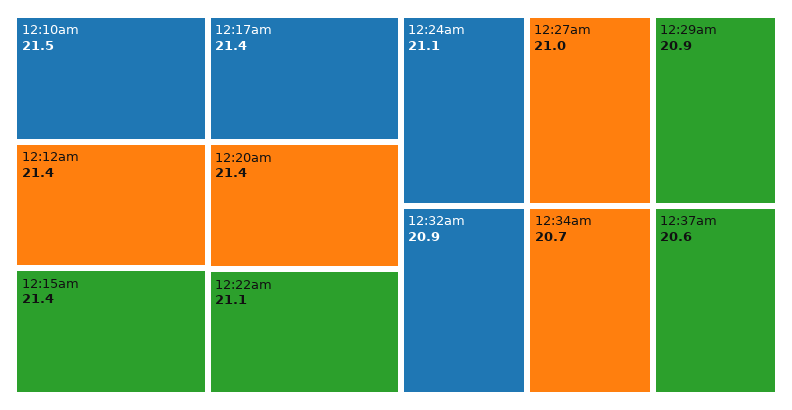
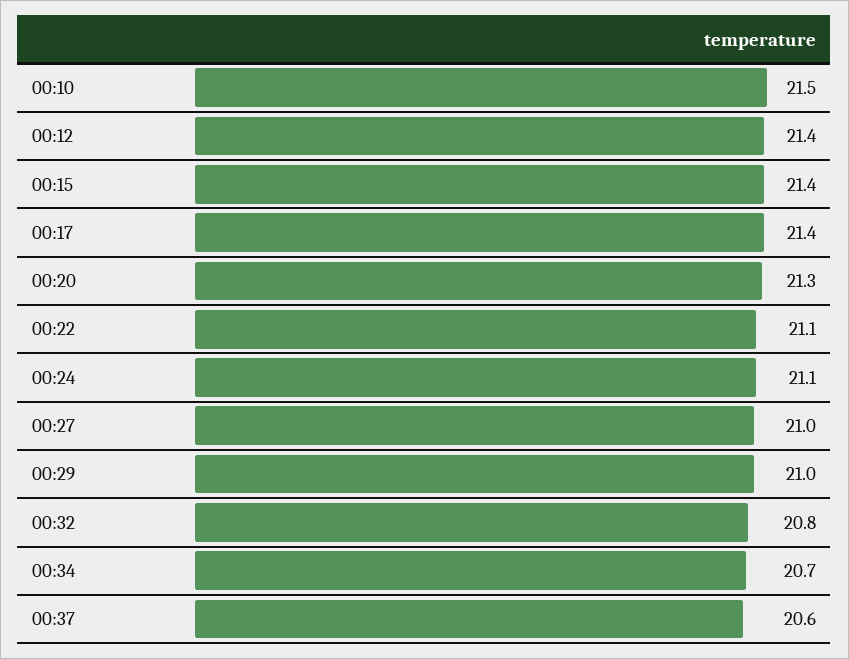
12:20am: 21.4 -> 21.3
12:29am: 20.9 -> 21
12:32am: 20.9 -> 20.8

